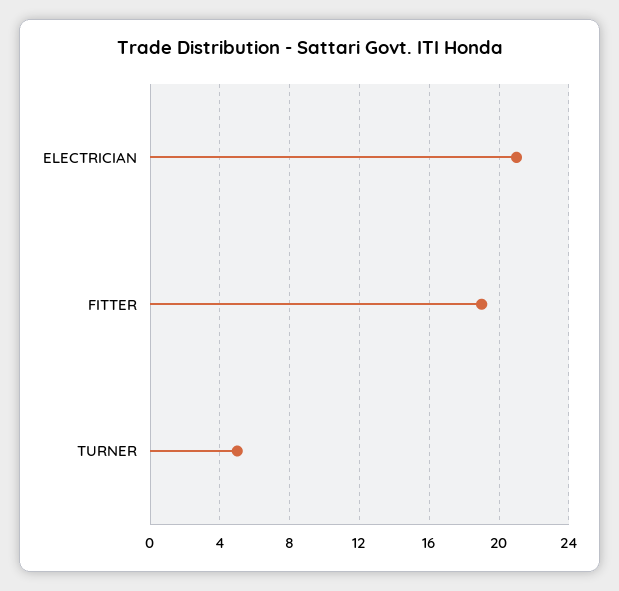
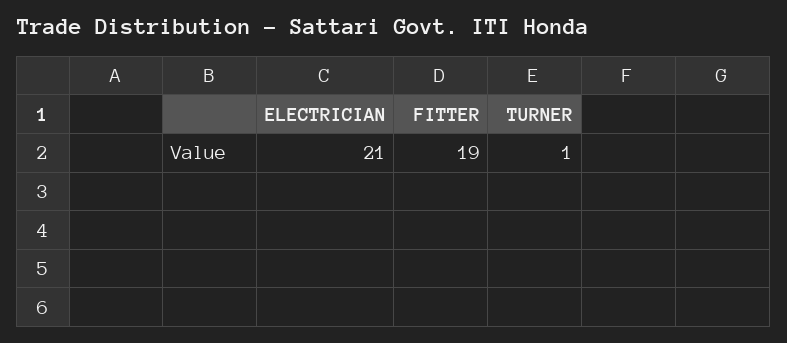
TURNER: 5 -> 1

